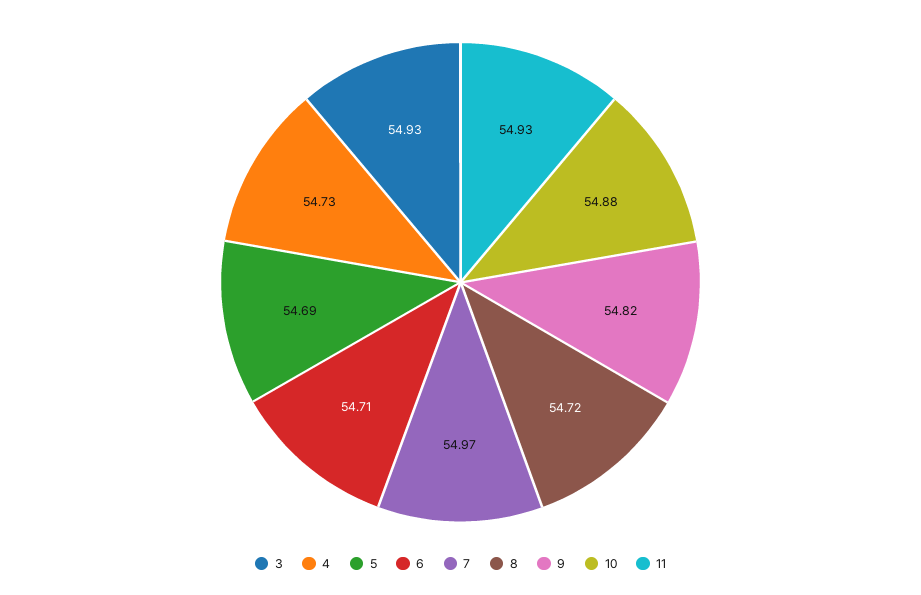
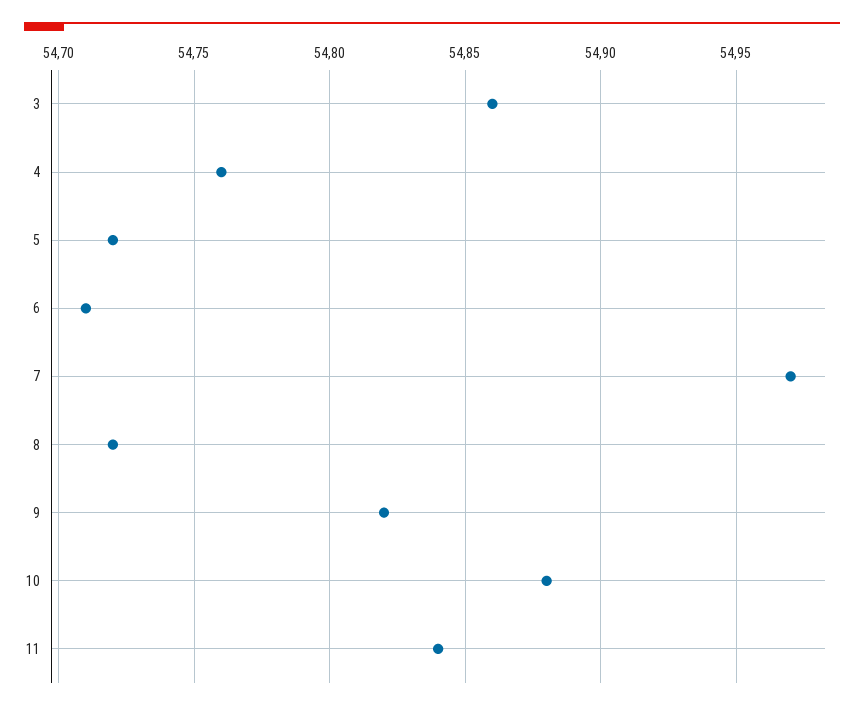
3: 54.93 -> 54.86
4: 54.73 -> 54.76
5: 54.69 -> 54.72
11: 54.93 -> 54.84

